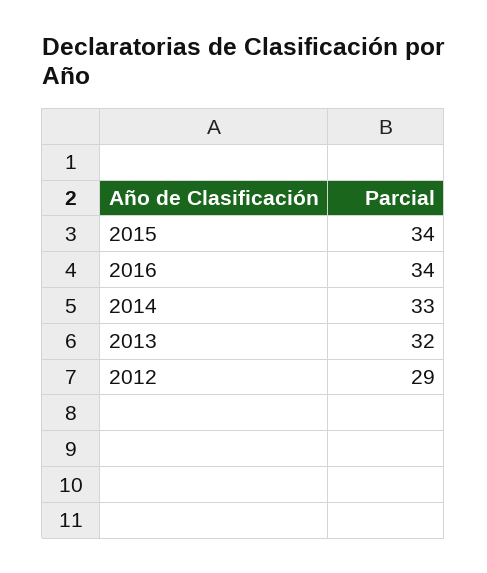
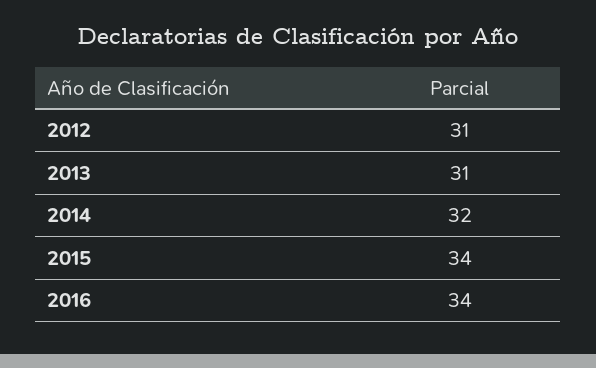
2014: 33 -> 32
2013: 32 -> 31
2012: 29 -> 31

